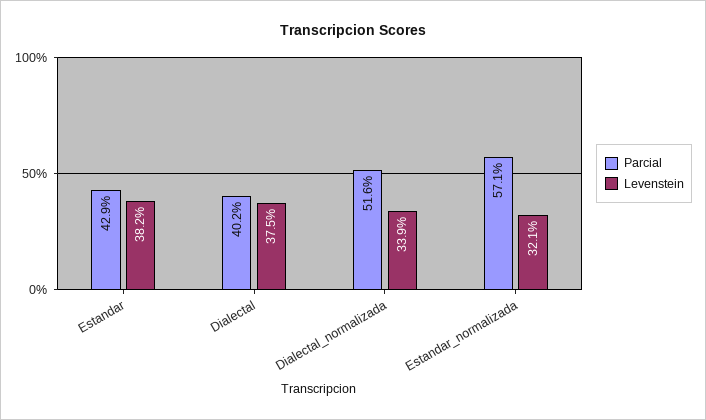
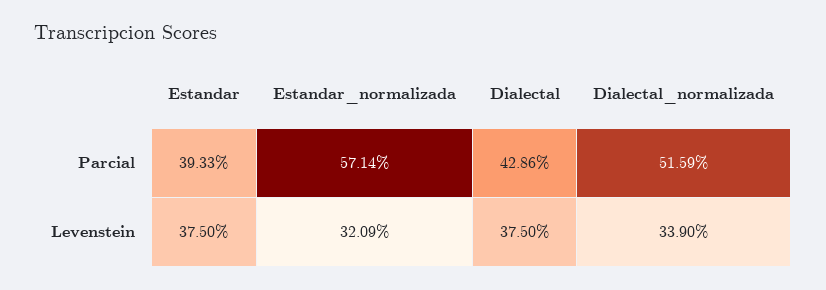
Parcial, Estandar: 42.9 -> 39.33
Levenstein, Estandar: 38.2 -> 37.5
Parcial, Dialectal: 40.2 -> 42.86

